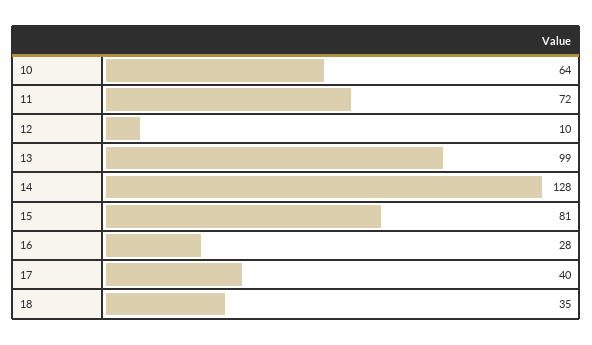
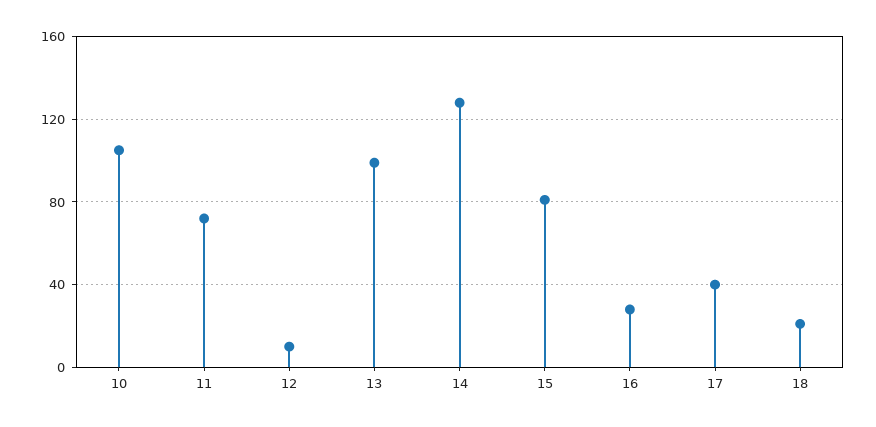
10: 64 -> 105
18: 35 -> 20

